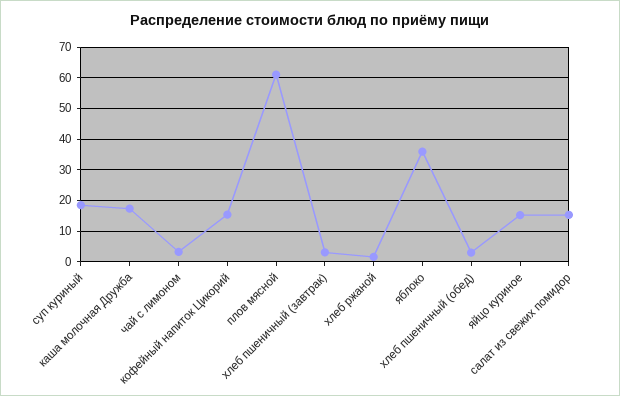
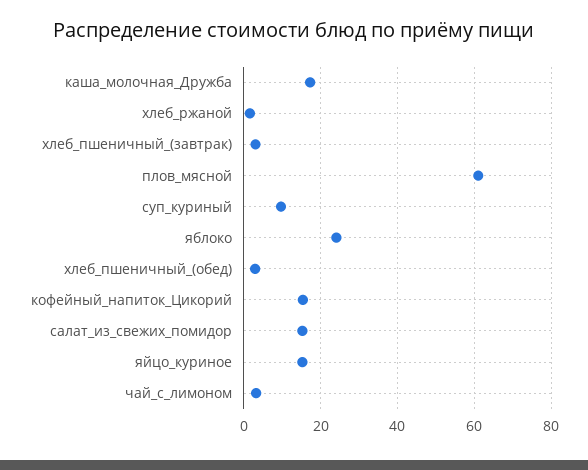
суп куриный: 18 -> 10
яблоко: 36 -> 24

